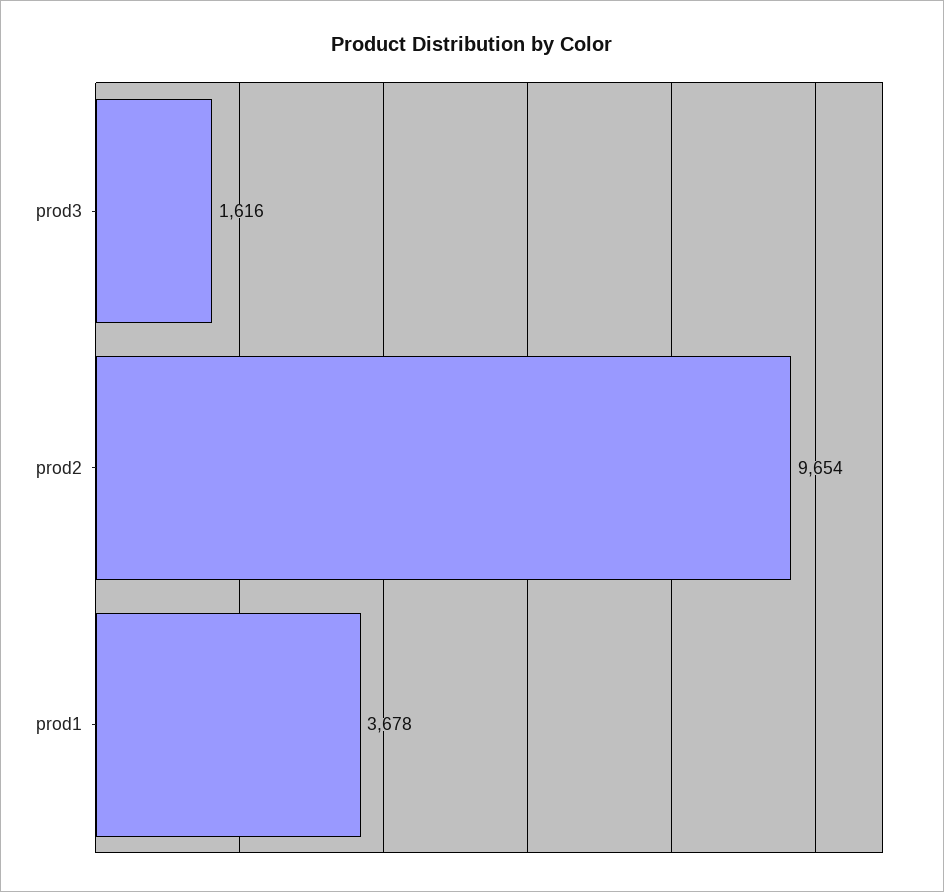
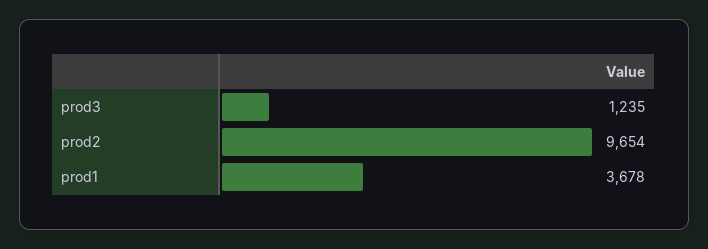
prod3: 1616 -> 1235

